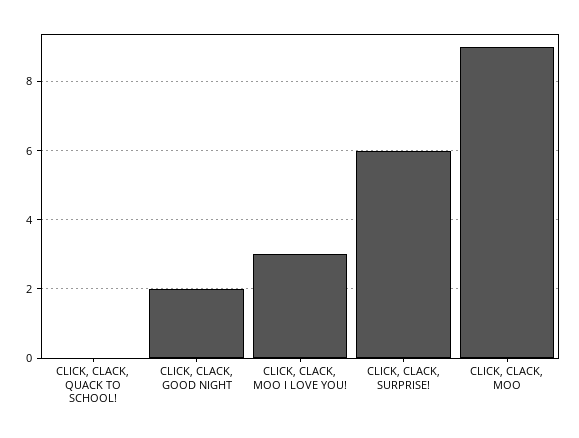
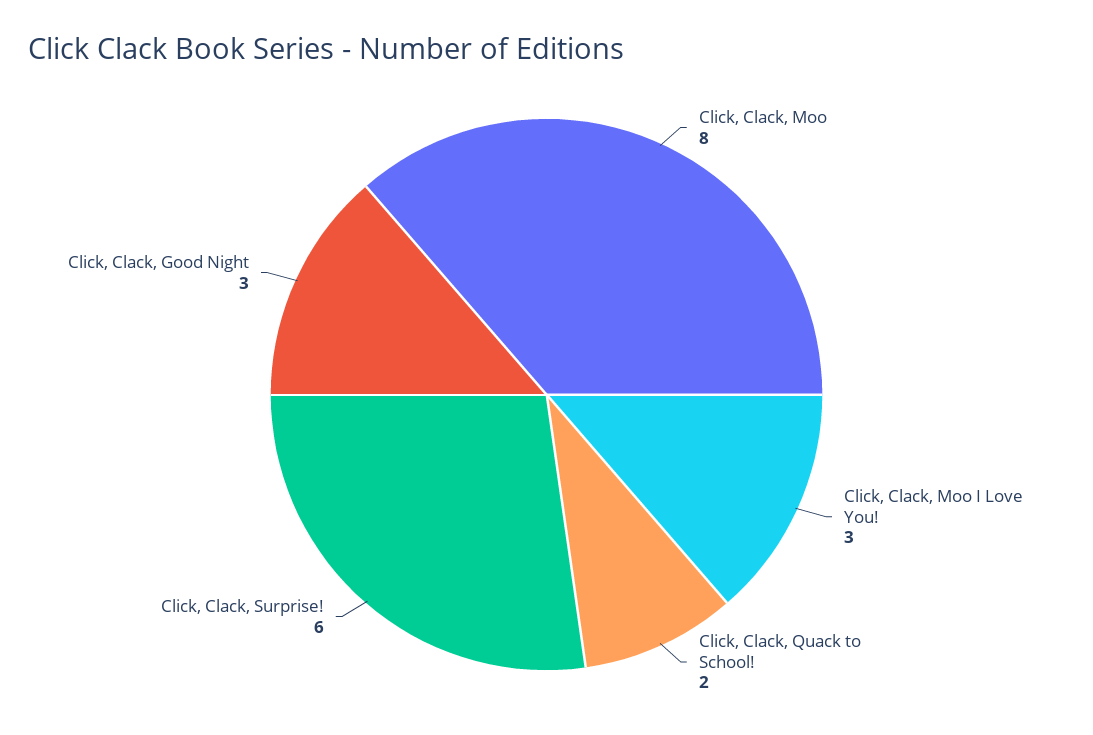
CLICK, CLACK, QUACK TO SCHOOL!: 0 -> 2
CLICK, CLACK, GOOD NIGHT: 2 -> 3
CLICK, CLACK, MOO: 9 -> 8

